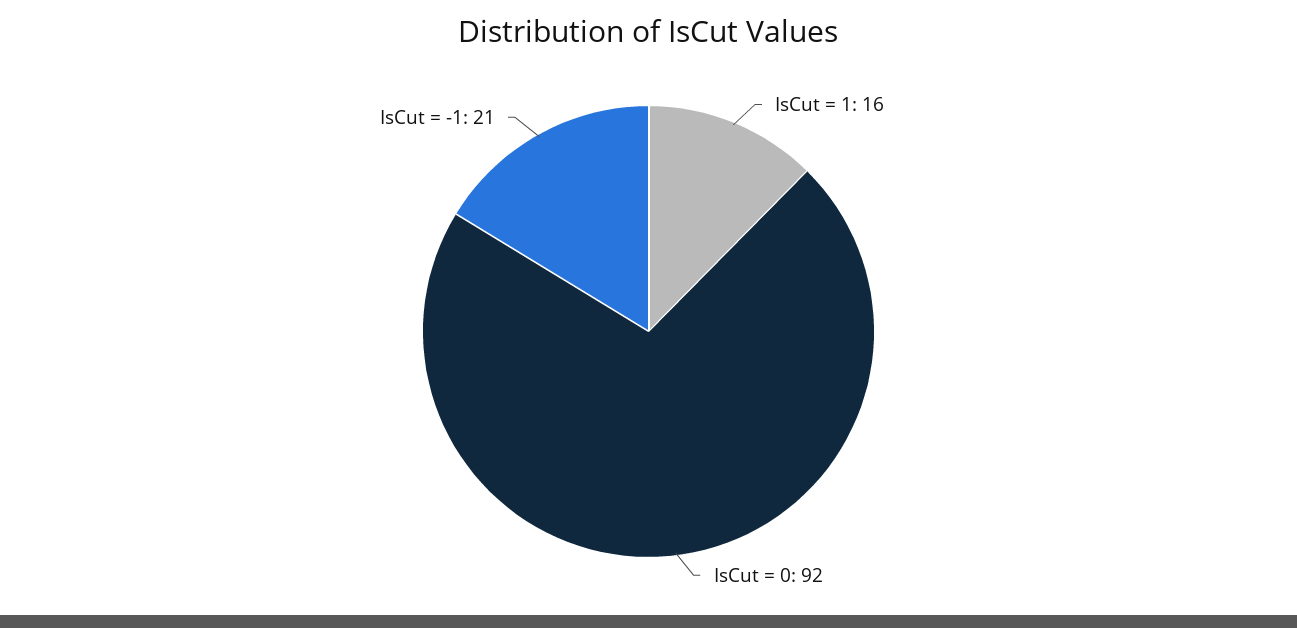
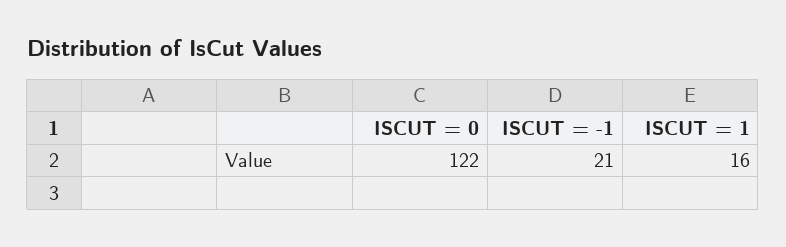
IsCut = 0: 92 -> 122

